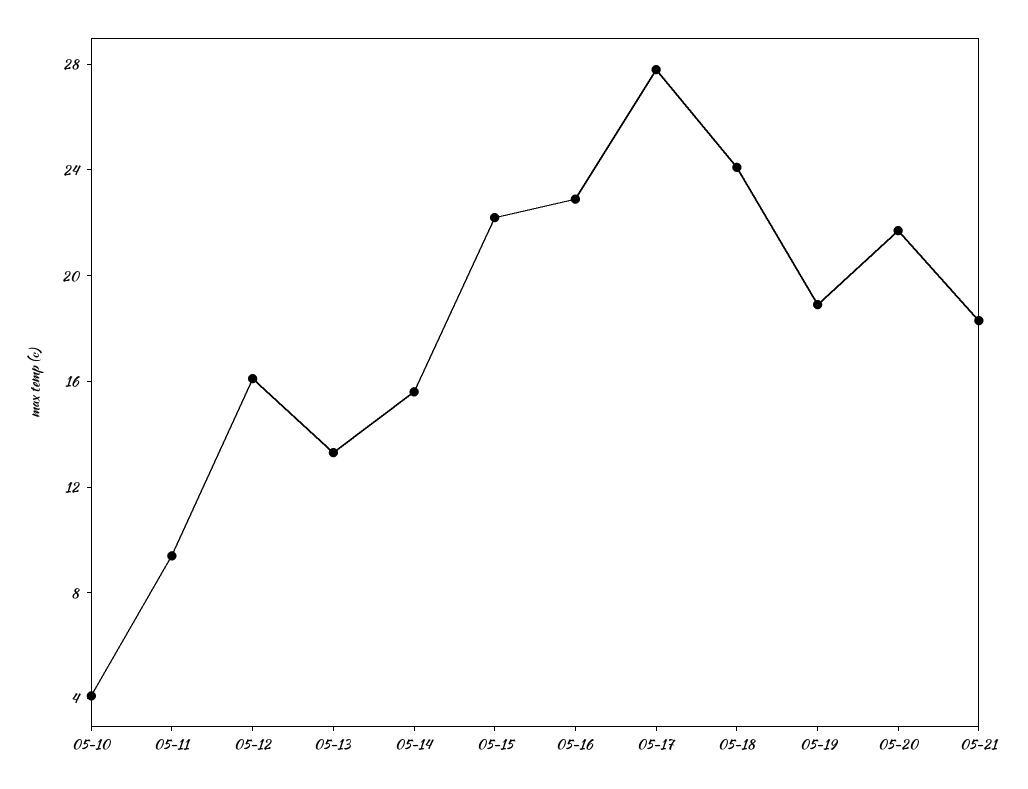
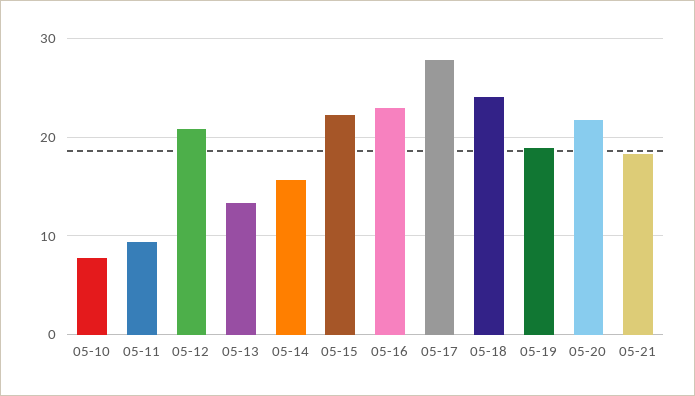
05-10: 4 -> 8
05-12: 16 -> 21

